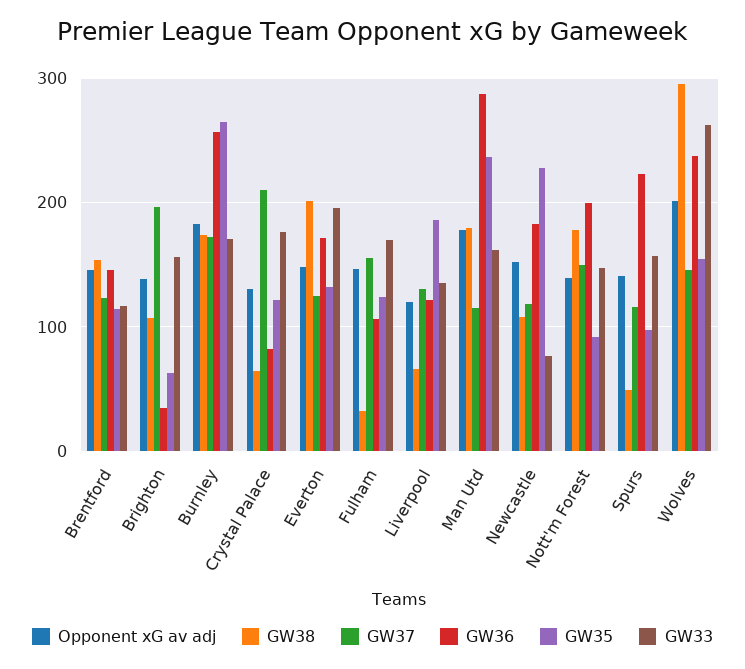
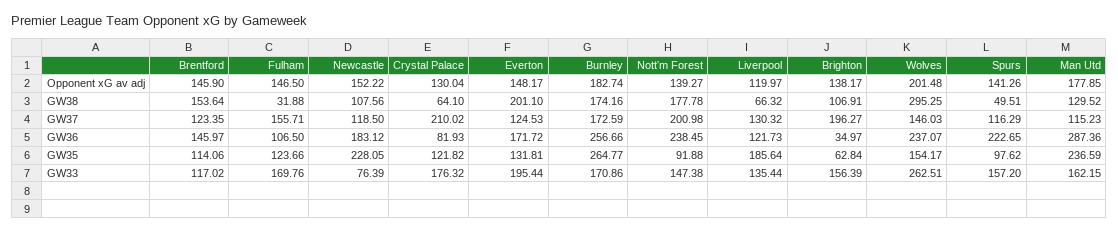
GW38, Man Utd: 180 -> 129.52
GW37, Nott'm Forest: 150 -> 200.98
GW36, Nott'm Forest: 200 -> 238.45

